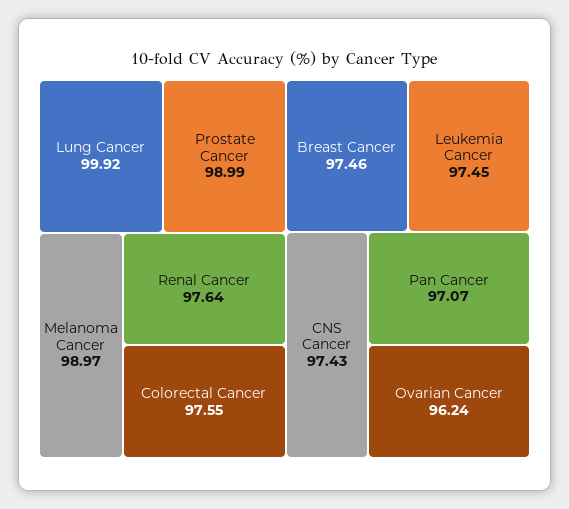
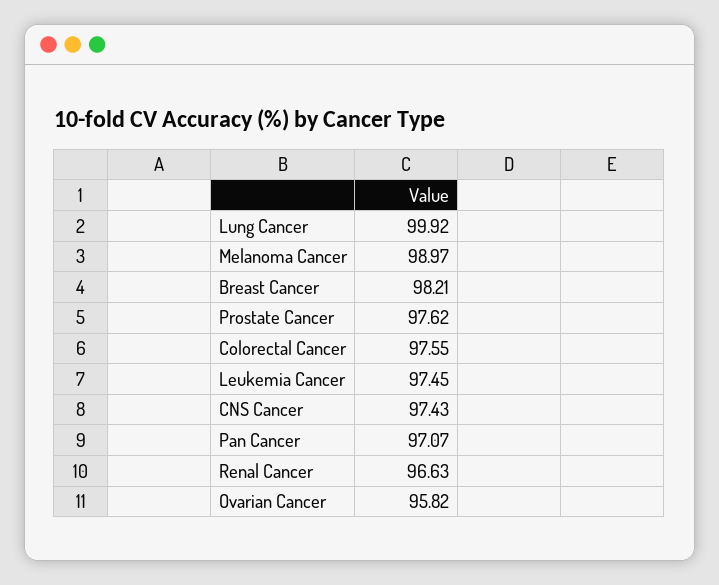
Prostate Cancer: 98.99 -> 97.62
Renal Cancer: 97.64 -> 96.63
Breast Cancer: 97.46 -> 98.21
Ovarian Cancer: 96.24 -> 95.82

